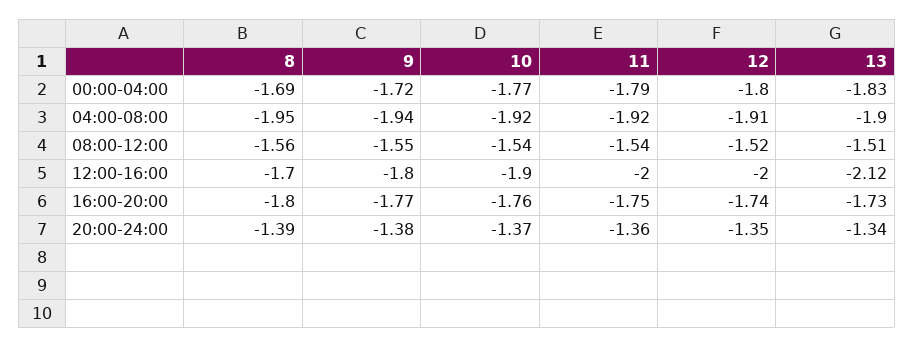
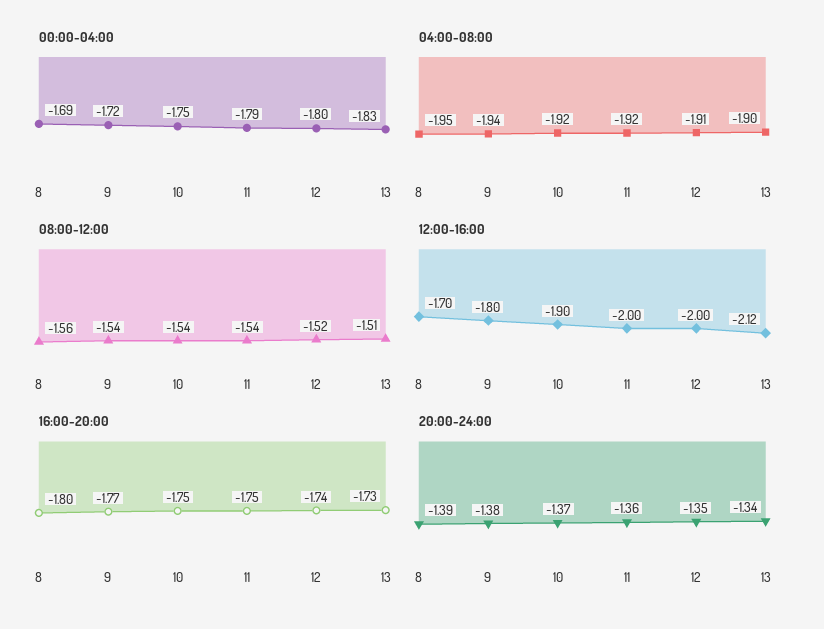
00:00-04:00, 10: -1.77 -> -1.75
08:00-12:00, 9: -1.55 -> -1.54
16:00-20:00, 10: -1.76 -> -1.75

